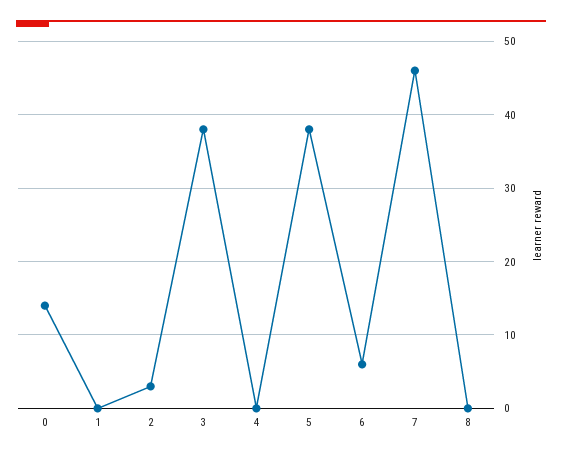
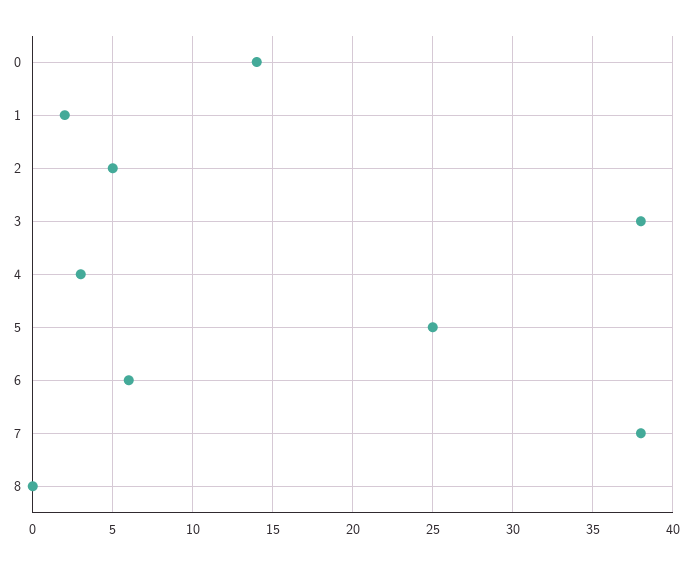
1: 0 -> 2
2: 3 -> 5
4: 0 -> 3
5: 38 -> 25
7: 46 -> 38

